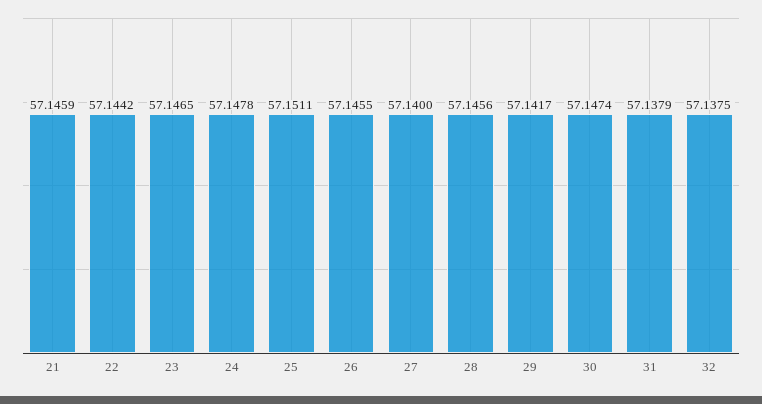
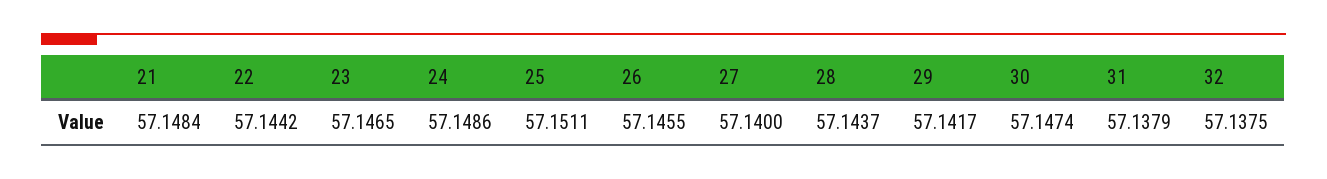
21: 57.1459 -> 57.1484
24: 57.1478 -> 57.1486
28: 57.1456 -> 57.1437

